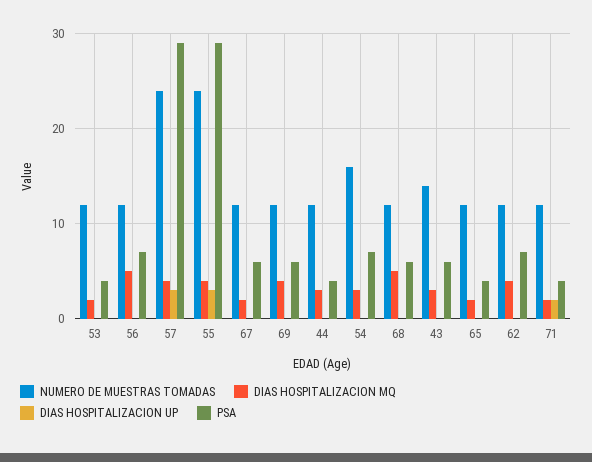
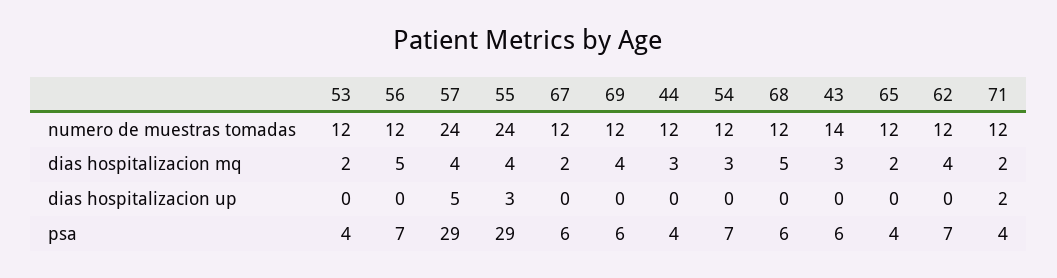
DIAS HOSPITALIZACION UP, 57: 3 -> 5
NUMERO DE MUESTRAS TOMADAS, 54: 16 -> 12

